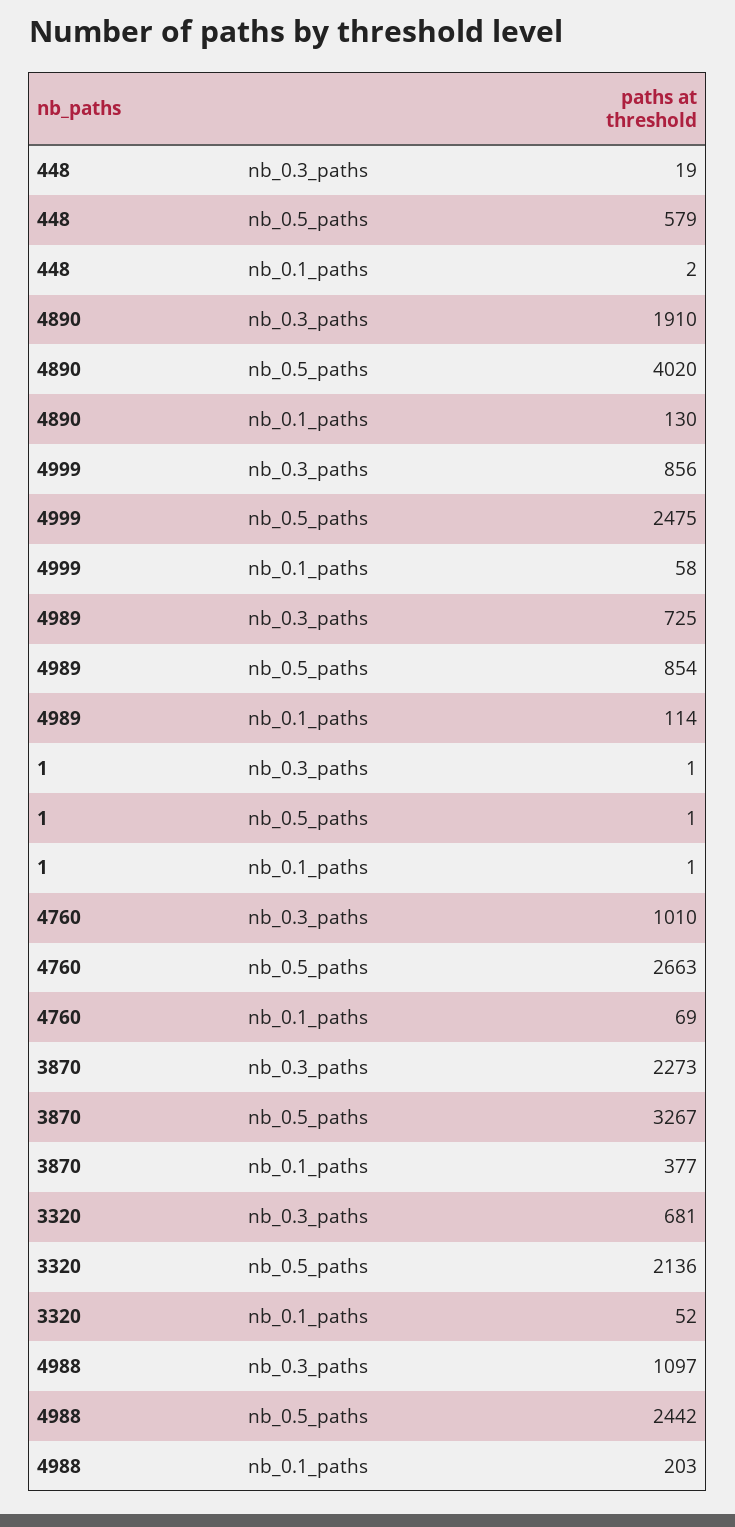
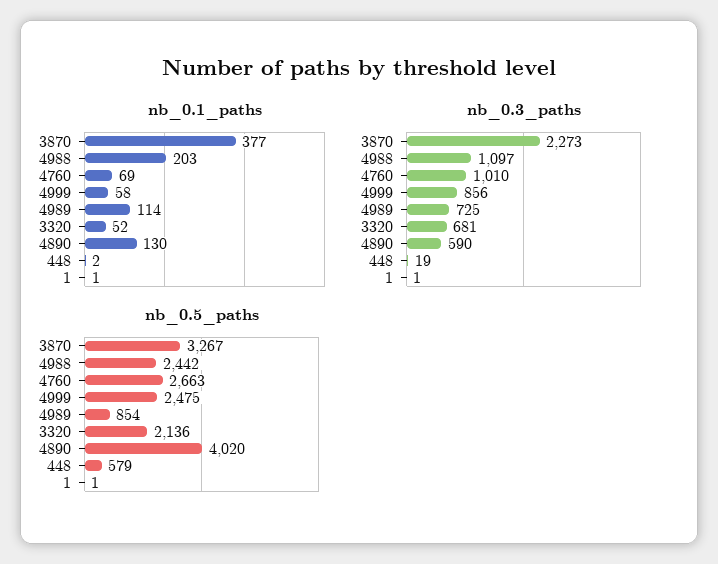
nb_0.3_paths, 4890: 1910 -> 590

